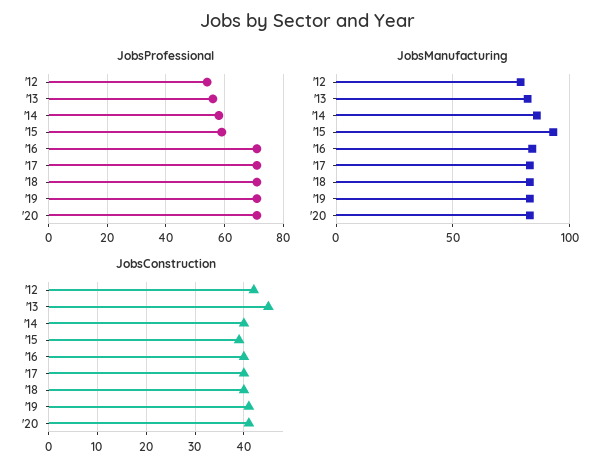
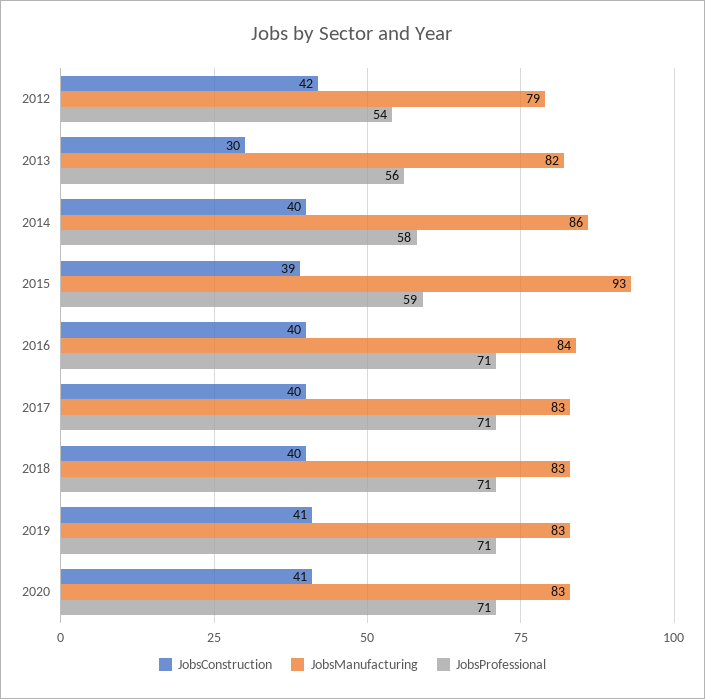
JobsConstruction, '13: 45 -> 30

